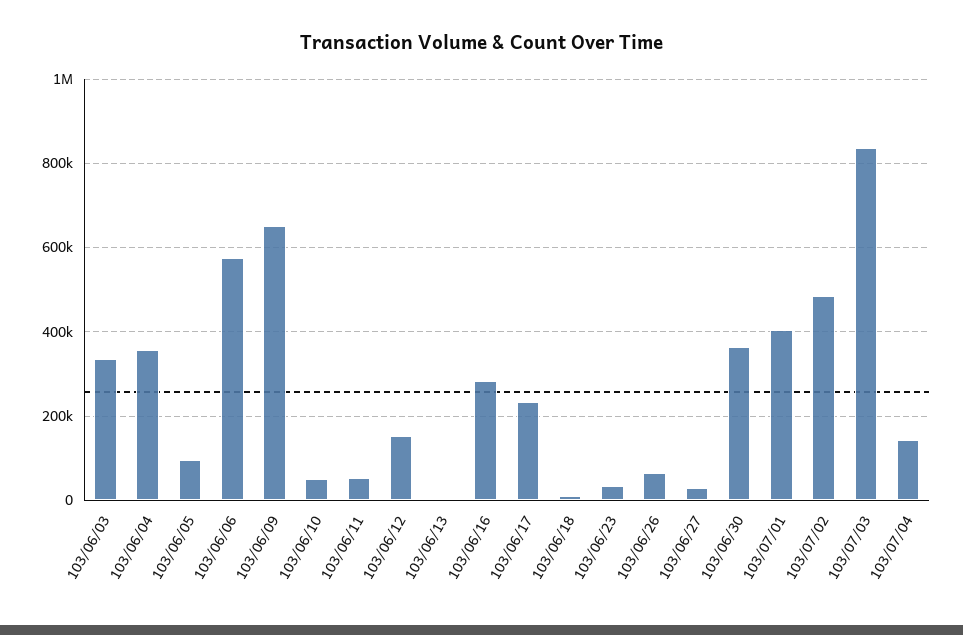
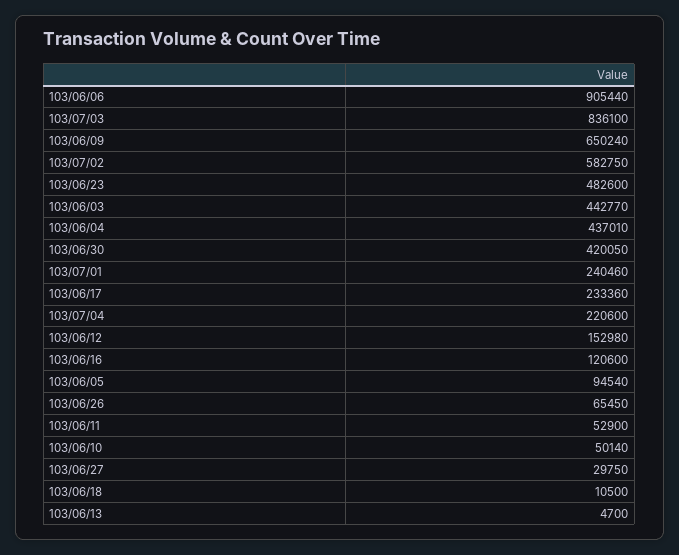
103/06/03: 340000 -> 442770
103/06/04: 360000 -> 437010
103/06/06: 580000 -> 905440
103/06/16: 280000 -> 120600
103/06/23: 40000 -> 482600
103/06/30: 360000 -> 420050
103/07/01: 400000 -> 240460
103/07/02: 480000 -> 582750
103/07/04: 140000 -> 220600

